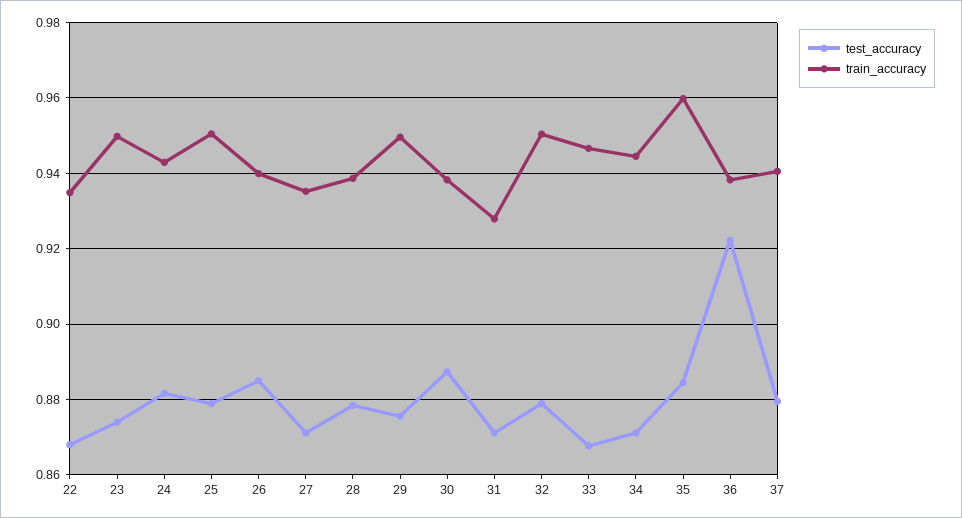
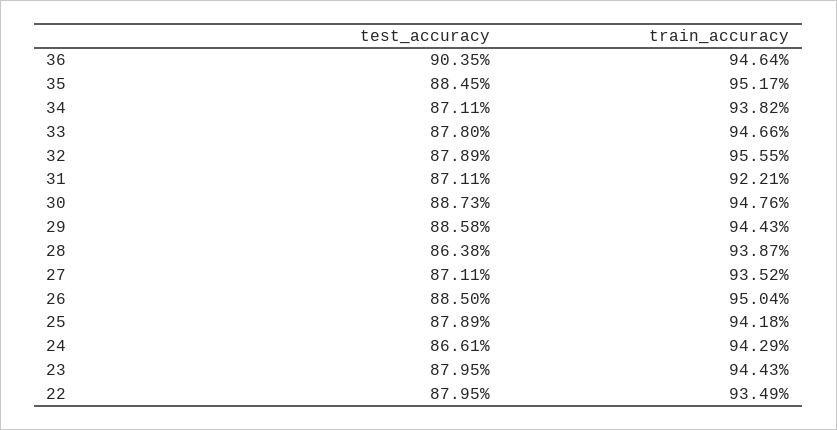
test_accuracy, 22: 0.868 -> 0.8795
test_accuracy, 23: 0.874 -> 0.8795
train_accuracy, 23: 0.95 -> 0.9443
test_accuracy, 24: 0.882 -> 0.8661
train_accuracy, 25: 0.95 -> 0.9418
train_accuracy, 26: 0.94 -> 0.9504
test_accuracy, 28: 0.878 -> 0.8638
test_accuracy, 29: 0.876 -> 0.8858
train_accuracy, 29: 0.95 -> 0.9443
train_accuracy, 30: 0.938 -> 0.9476
train_accuracy, 31: 0.928 -> 0.9221
train_accuracy, 32: 0.95 -> 0.9555
test_accuracy, 33: 0.868 -> 0.878
train_accuracy, 34: 0.944 -> 0.9382
train_accuracy, 35: 0.96 -> 0.9517
test_accuracy, 36: 0.922 -> 0.9035
train_accuracy, 36: 0.938 -> 0.9464
test_accuracy, 37: 0.88 -> none
train_accuracy, 37: 0.94 -> none

